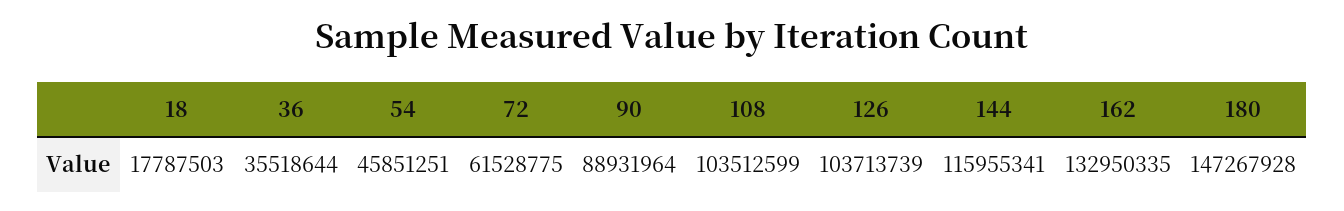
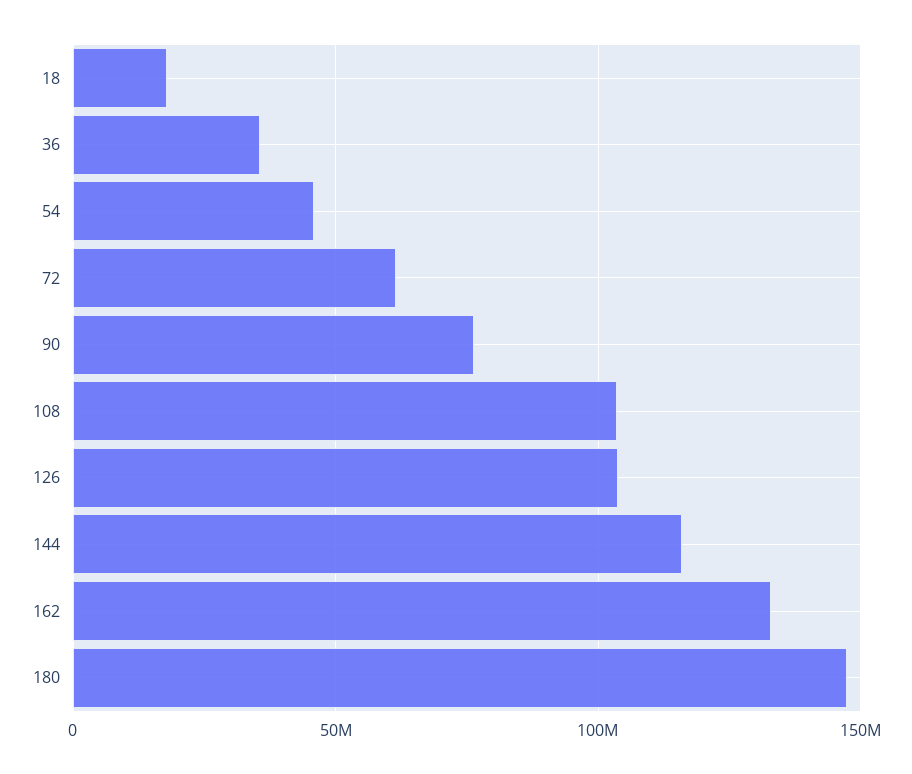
90: 88931964 -> 75000000

